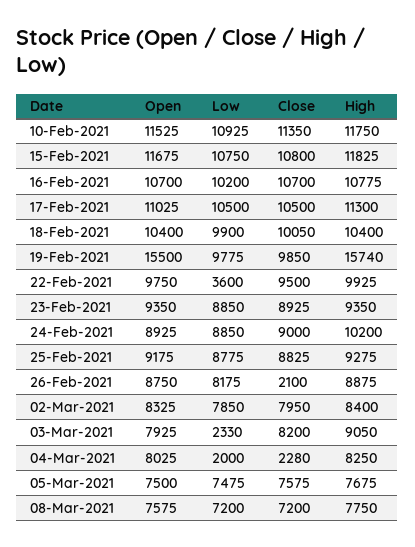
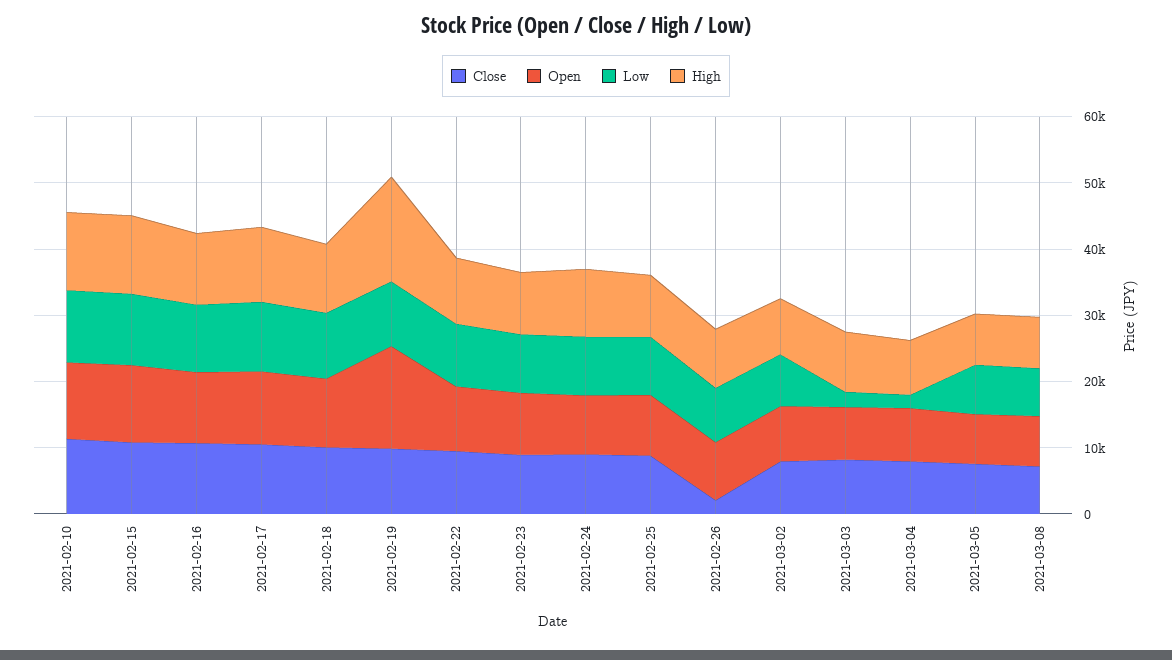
Low, 22-Feb-2021: 3600 -> 10000
Close, 04-Mar-2021: 2280 -> 8000

